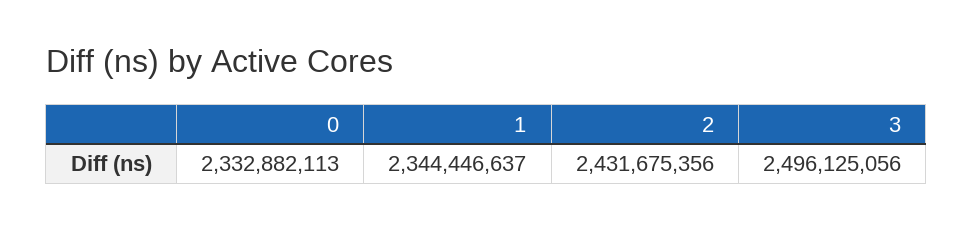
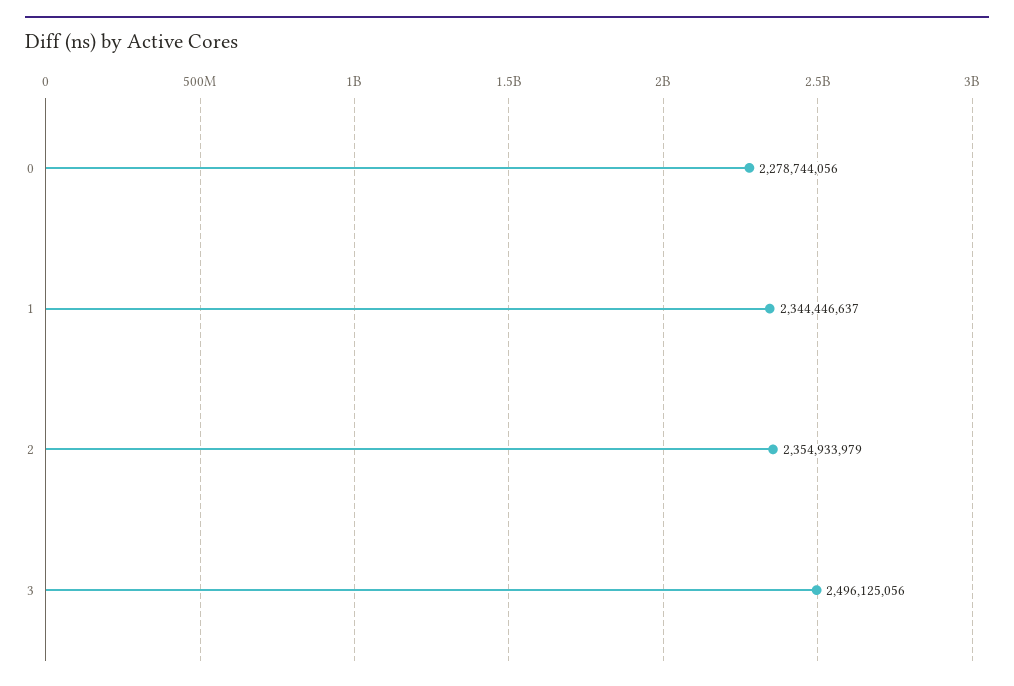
0: 2332882113 -> 2278744056
2: 2431675356 -> 2354933979

